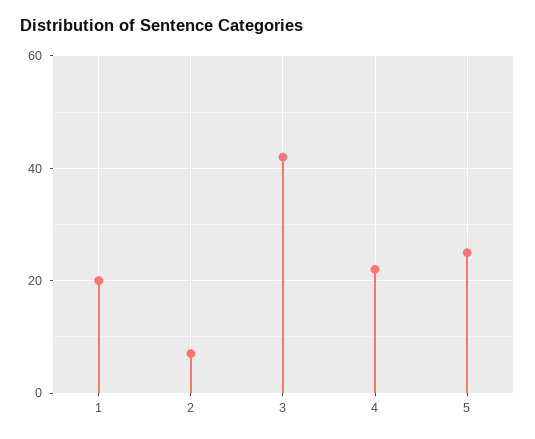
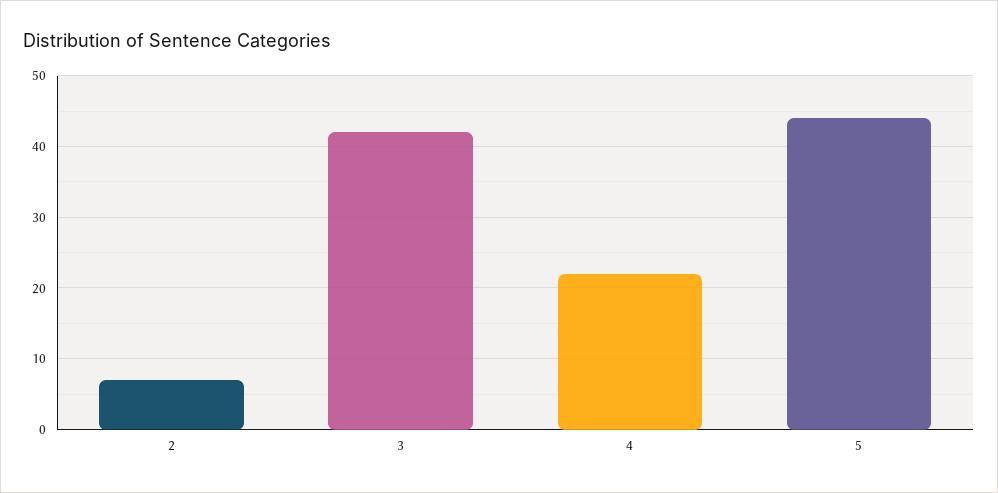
1: 20 -> none
5: 25 -> 44

